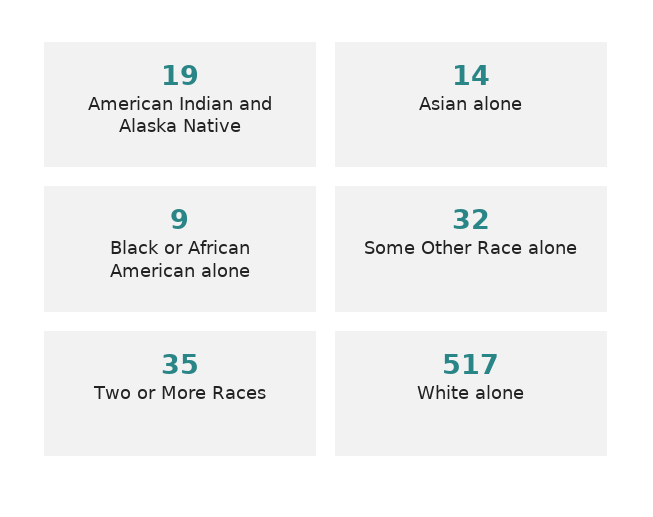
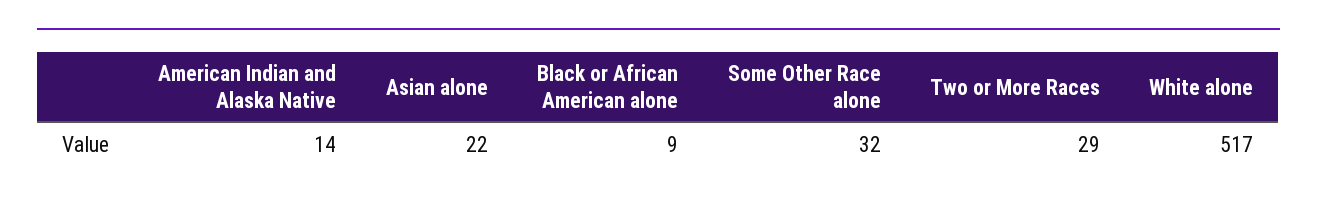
American Indian and Alaska Native: 19 -> 14
Asian alone: 14 -> 22
Two or More Races: 35 -> 29

